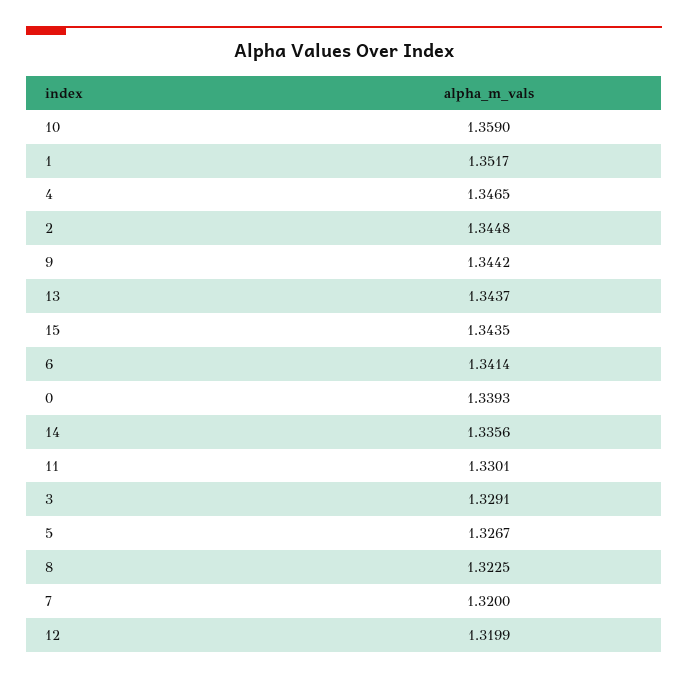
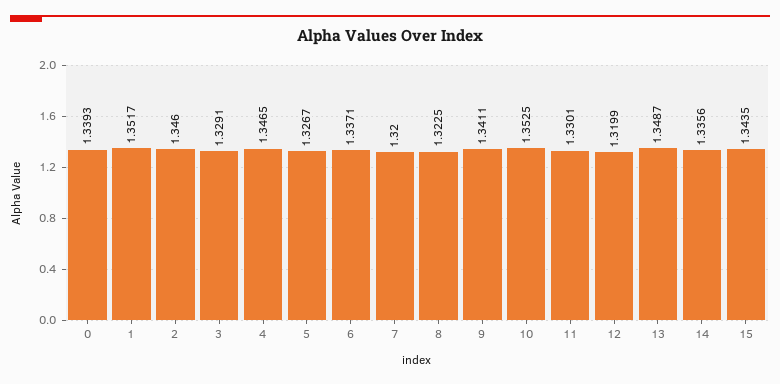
10: 1.359 -> 1.3525
2: 1.3448 -> 1.346
9: 1.3442 -> 1.3411
13: 1.3437 -> 1.3487
6: 1.3414 -> 1.3371

